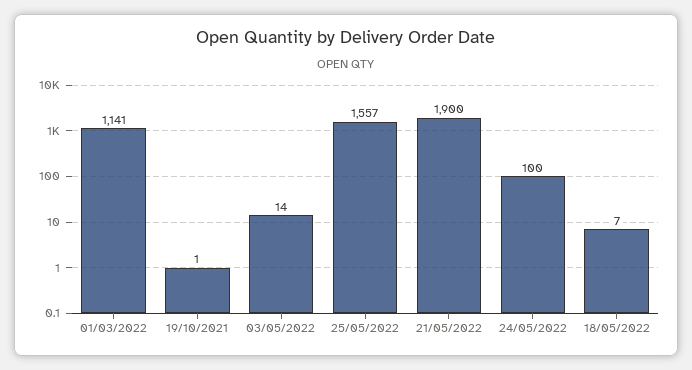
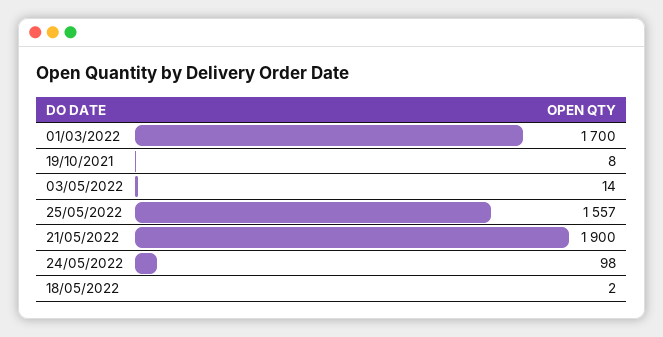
01/03/2022: 1141 -> 1700
19/10/2021: 1 -> 8
24/05/2022: 100 -> 98
18/05/2022: 7 -> 2

